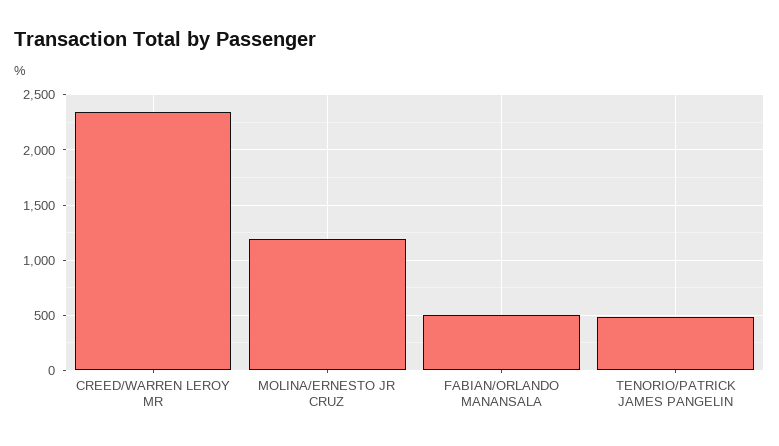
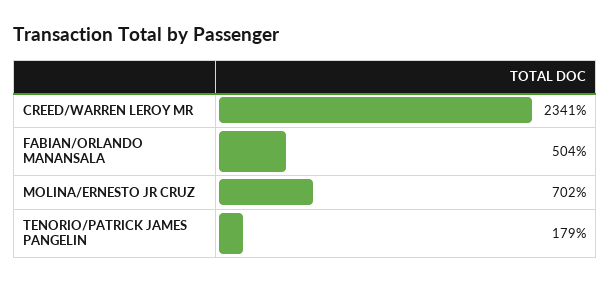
MOLINA/ERNESTO JR CRUZ: 1200 -> 702
TENORIO/PATRICK JAMES PANGELIN: 500 -> 179

